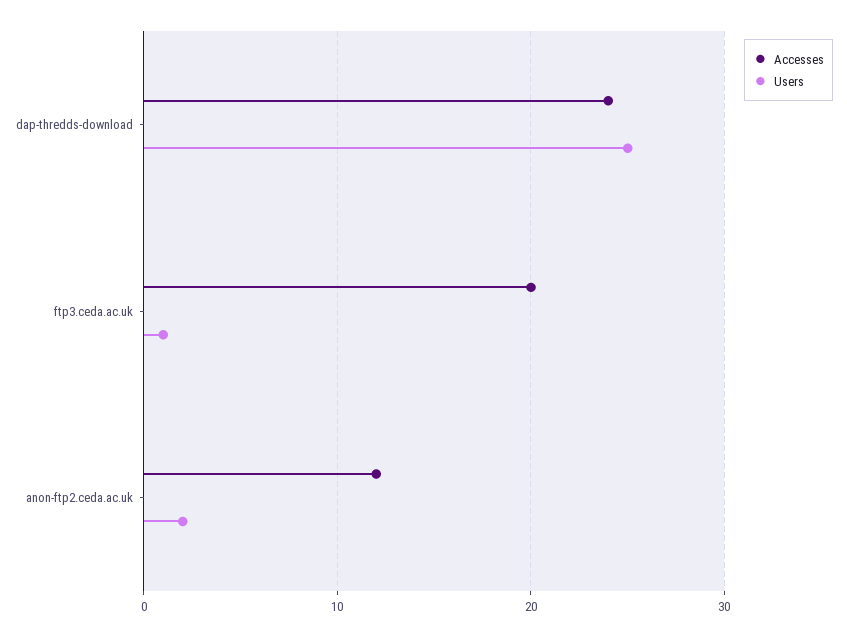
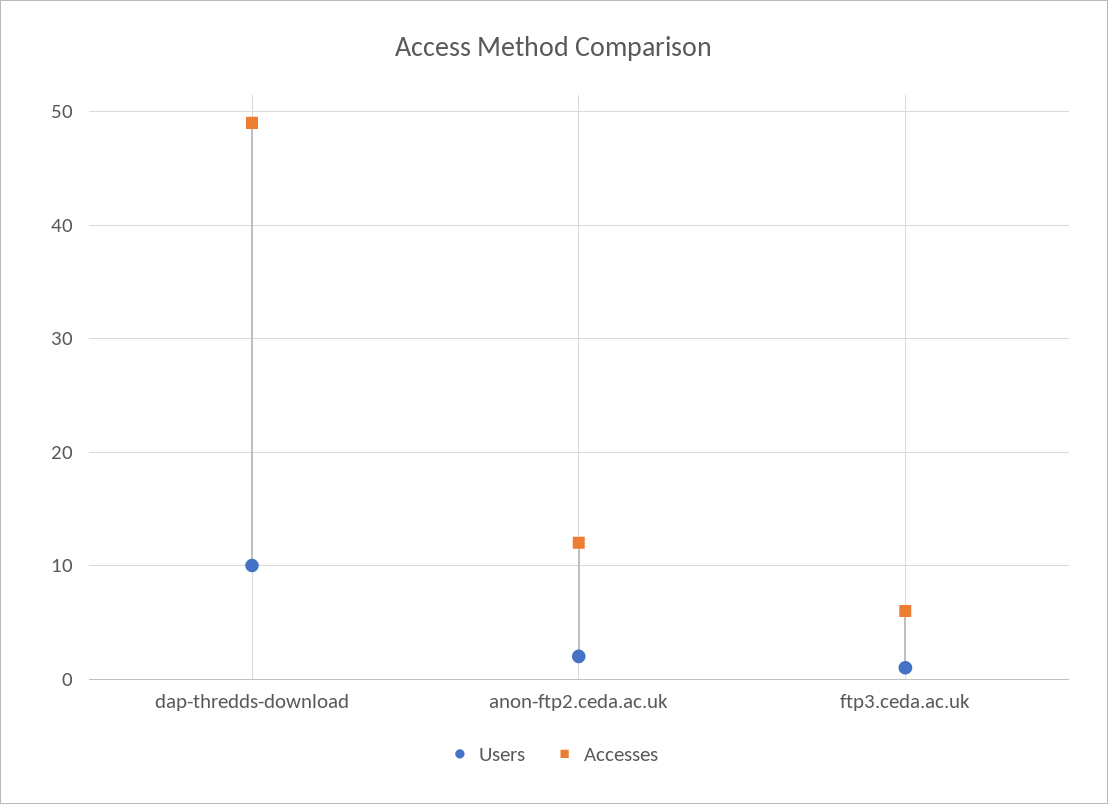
Accesses, dap-thredds-download: 24 -> 49
Users, dap-thredds-download: 25 -> 10
Accesses, ftp3.ceda.ac.uk: 20 -> 6

